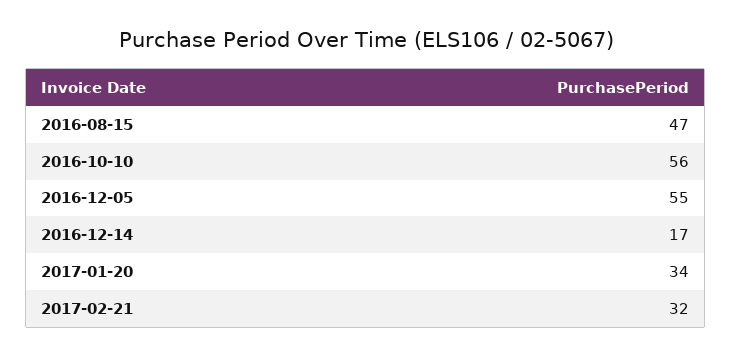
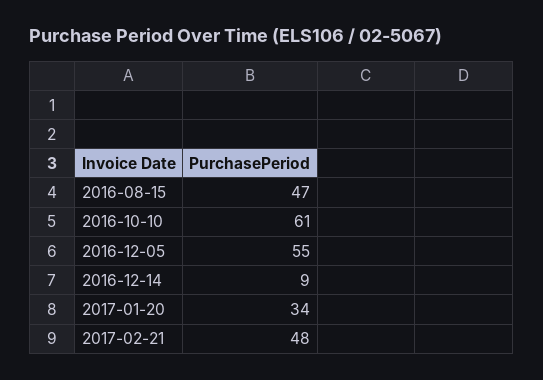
2016-10-10: 56 -> 61
2016-12-14: 17 -> 9
2017-02-21: 32 -> 48

